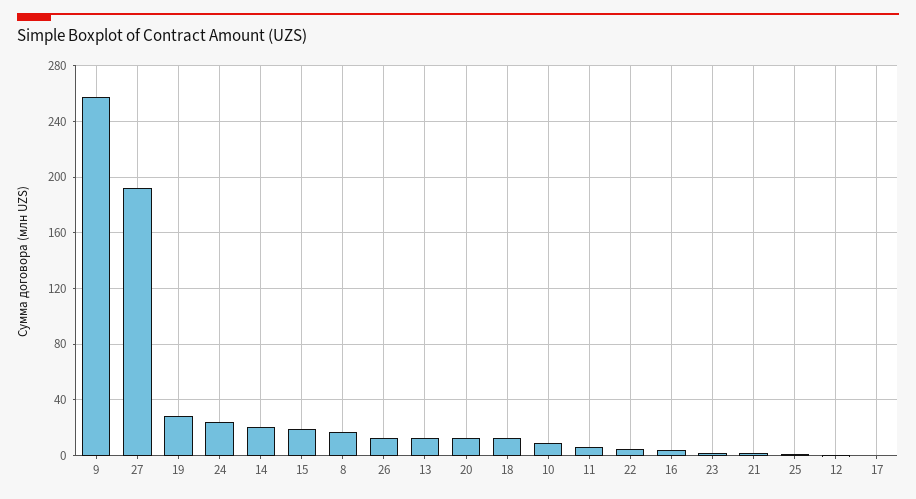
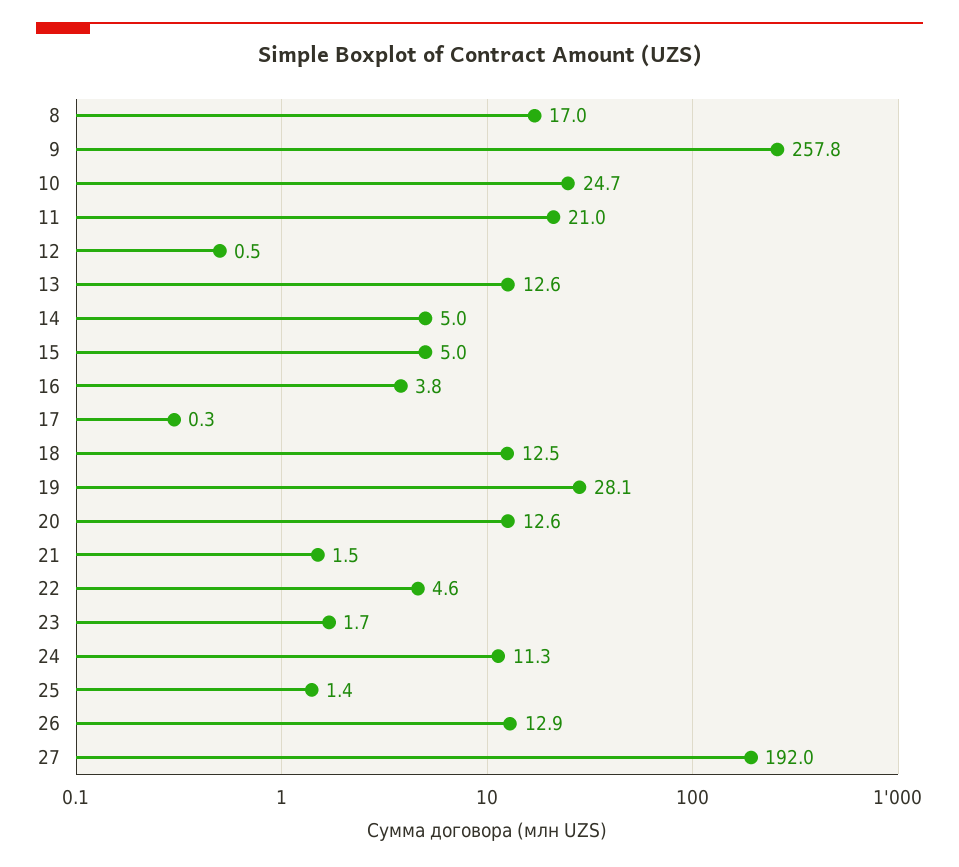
24: 25 -> 11.3
14: 20 -> 5
15: 20 -> 5
10: 10 -> 24.7
11: 5 -> 21

